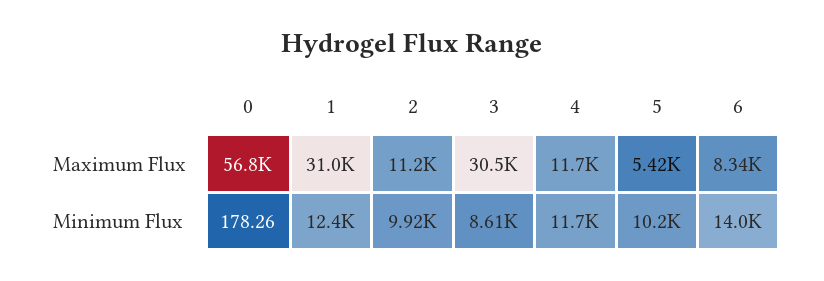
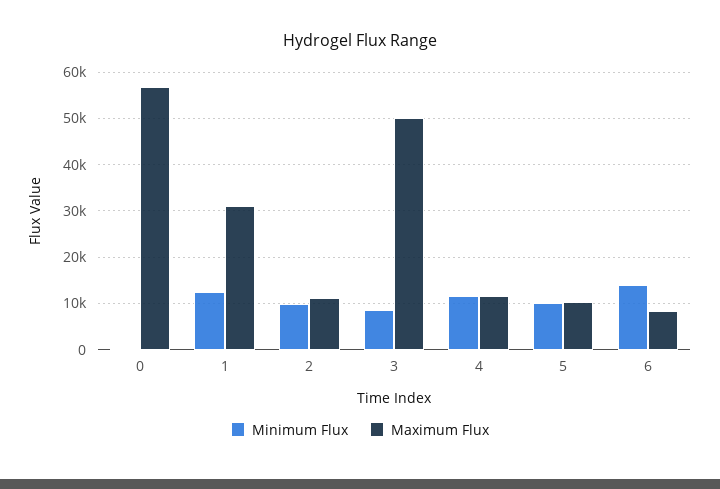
Maximum Flux, 3: 30500 -> 50000
Maximum Flux, 5: 5420 -> 10000

